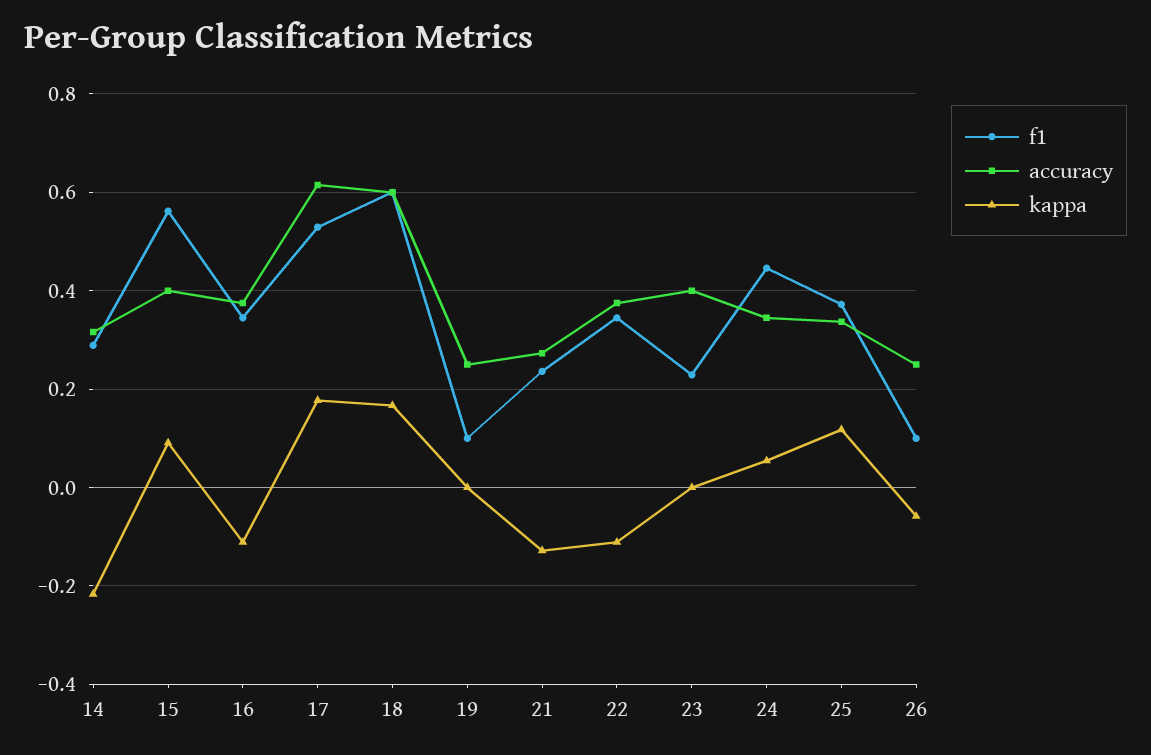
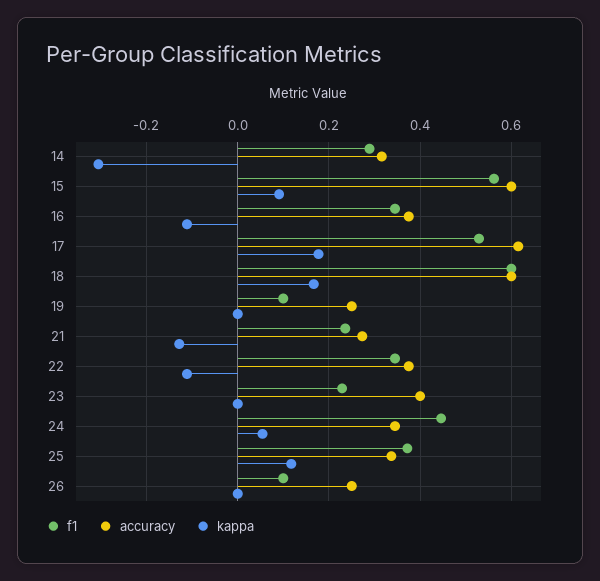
kappa, 14: -0.22 -> -0.3
accuracy, 15: 0.4 -> 0.6
kappa, 26: -0.06 -> 0

